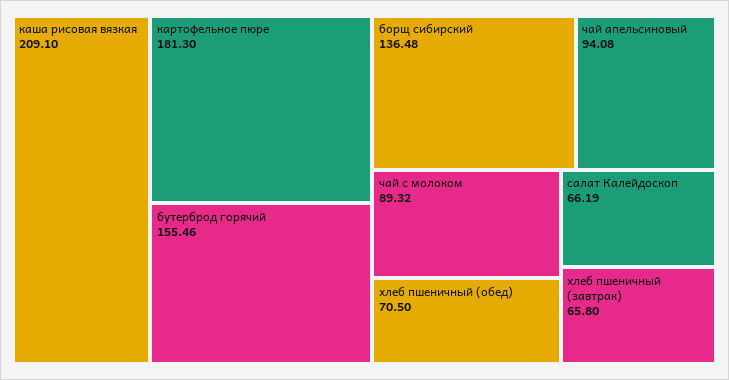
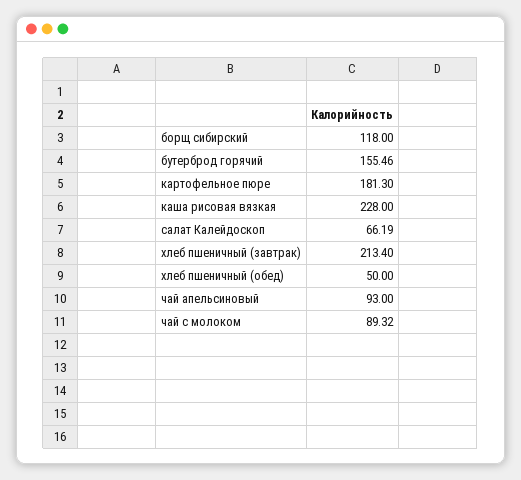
каша рисовая вязкая: 209.1 -> 228
борщ сибирский: 136.48 -> 118
чай апельсиновый: 94.08 -> 93
хлеб пшеничный (обед): 70.5 -> 50
хлеб пшеничный (завтрак): 65.8 -> 213.4

